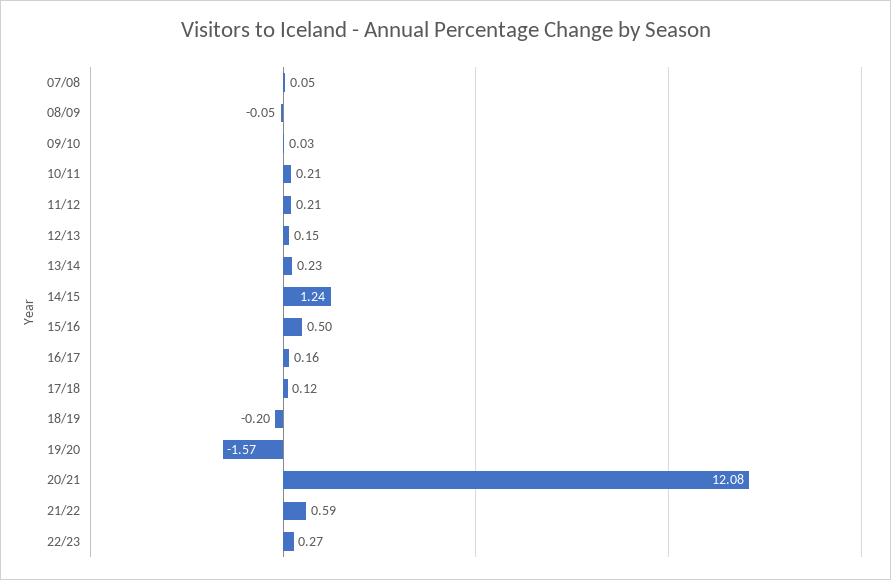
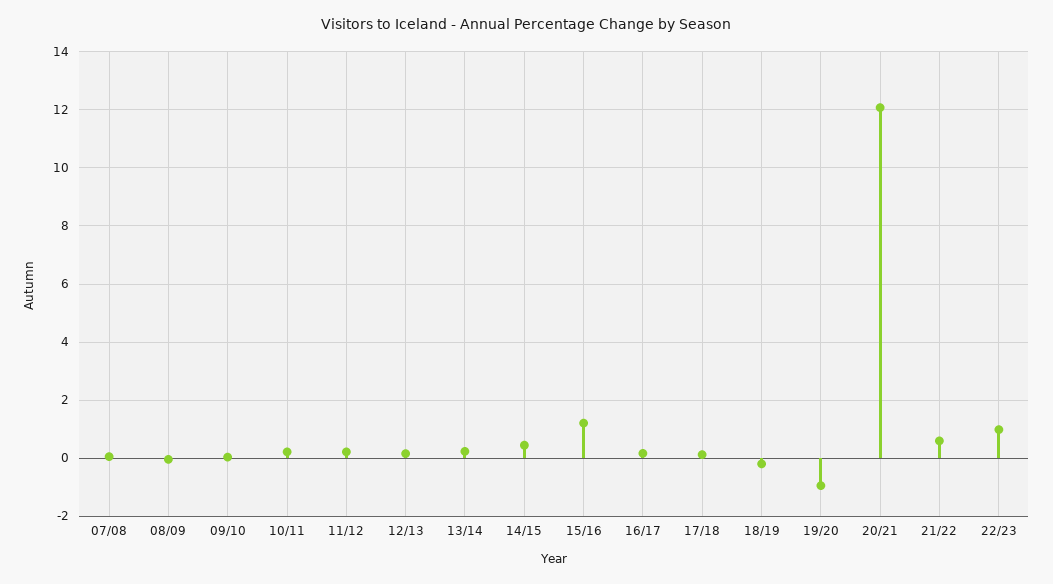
14/15: 1.24 -> 0.5
15/16: 0.5 -> 1.25
19/20: -1.57 -> -1
22/23: 0.27 -> 1

